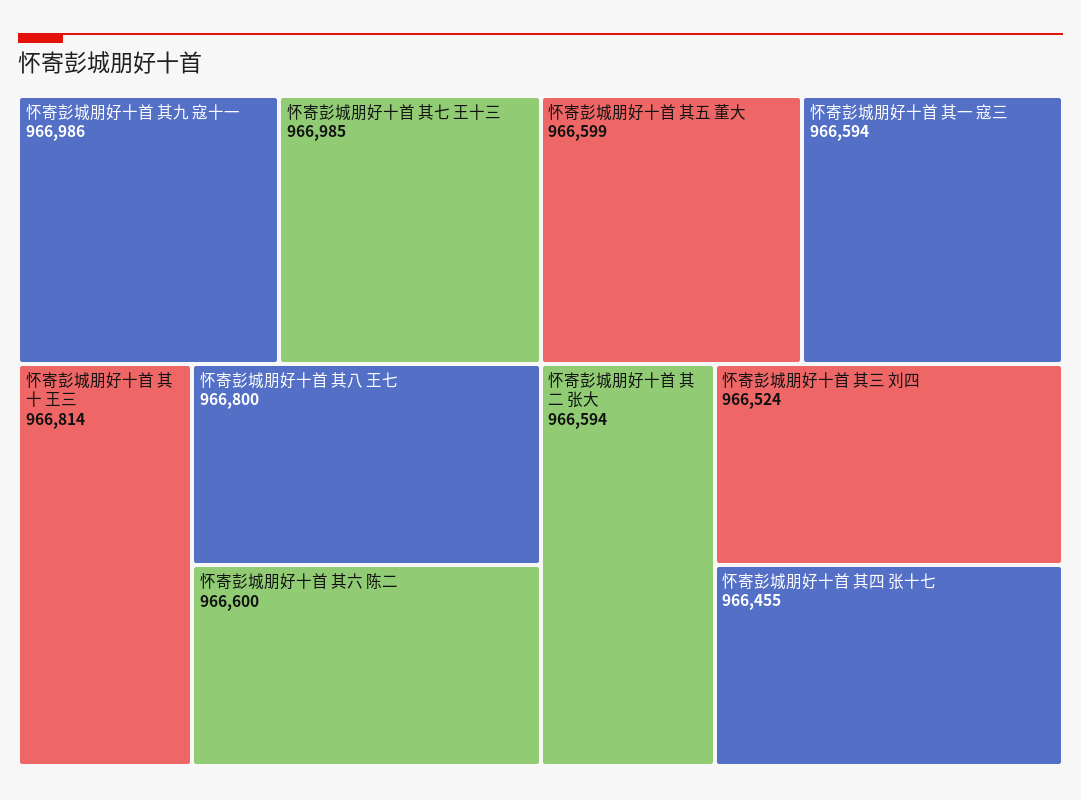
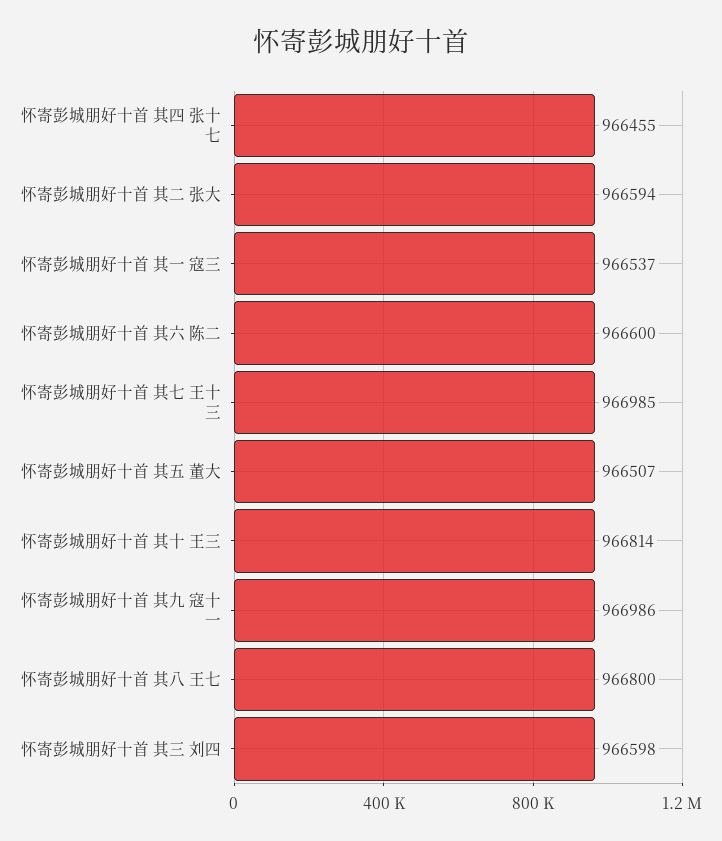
怀寄彭城朋好十首 其五 董大: 966599 -> 966507
怀寄彭城朋好十首 其一 寇三: 966594 -> 966537
怀寄彭城朋好十首 其三 刘四: 966524 -> 966598

